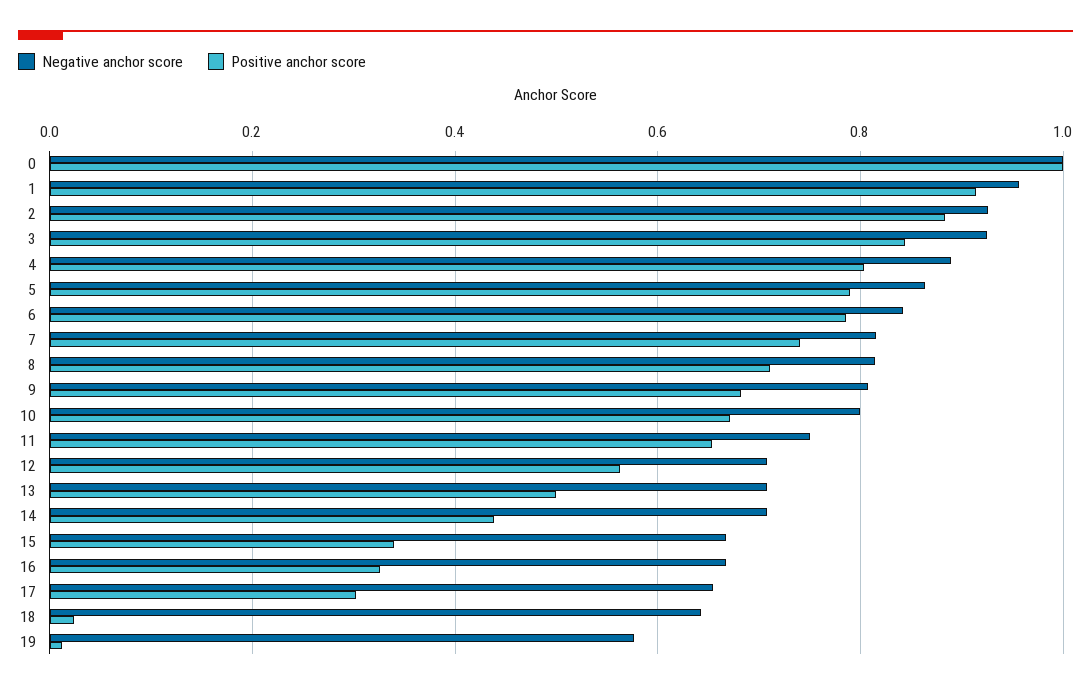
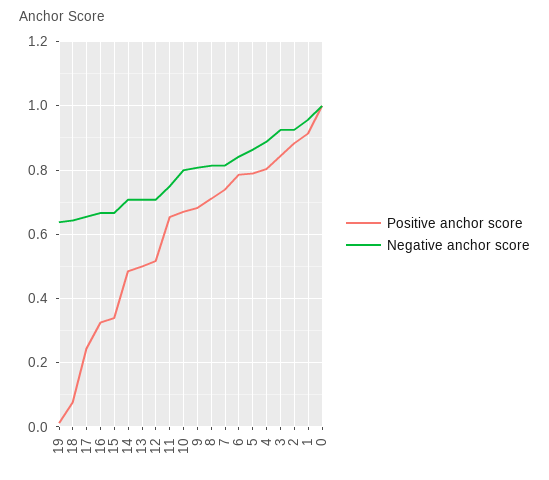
Positive anchor score, 12: 0.56 -> 0.52
Positive anchor score, 14: 0.44 -> 0.48
Positive anchor score, 17: 0.3 -> 0.24
Positive anchor score, 18: 0.02 -> 0.08
Negative anchor score, 19: 0.58 -> 0.64

